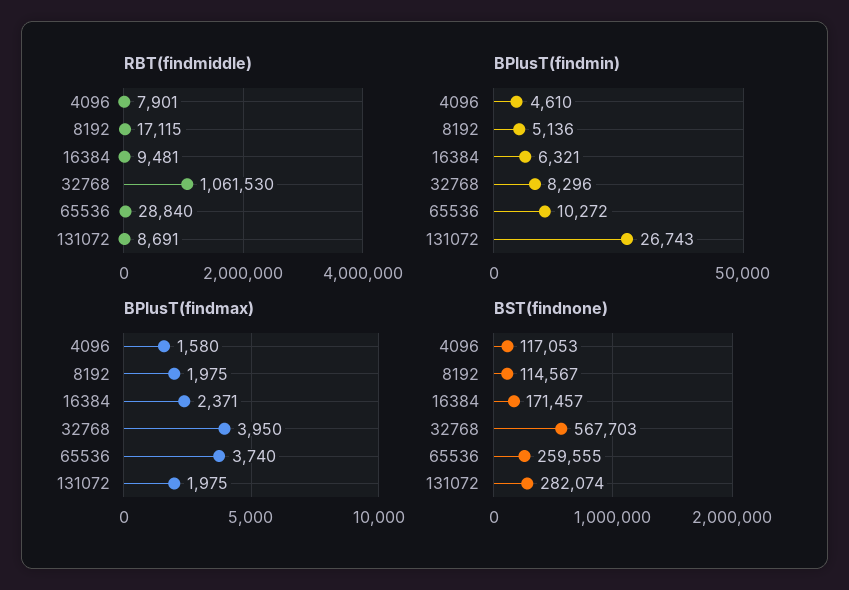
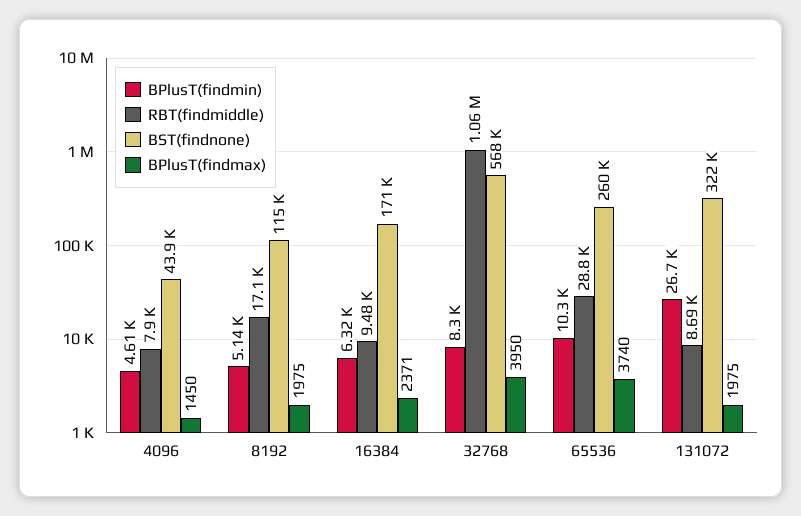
BPlusT(findmax), 4096: 1580 -> 1450
BST(findnone), 4096: 117053 -> 43900
BST(findnone), 131072: 282074 -> 322000

